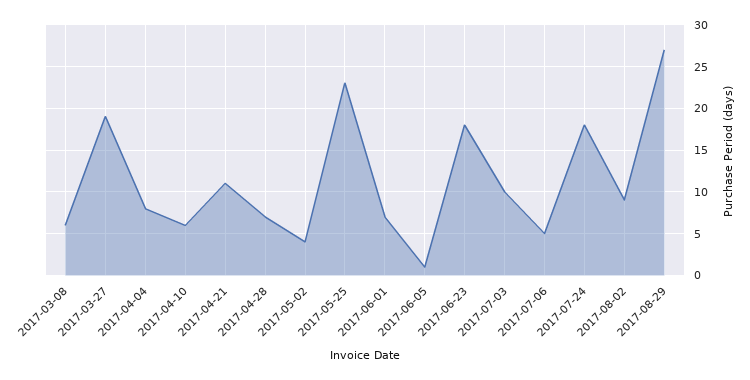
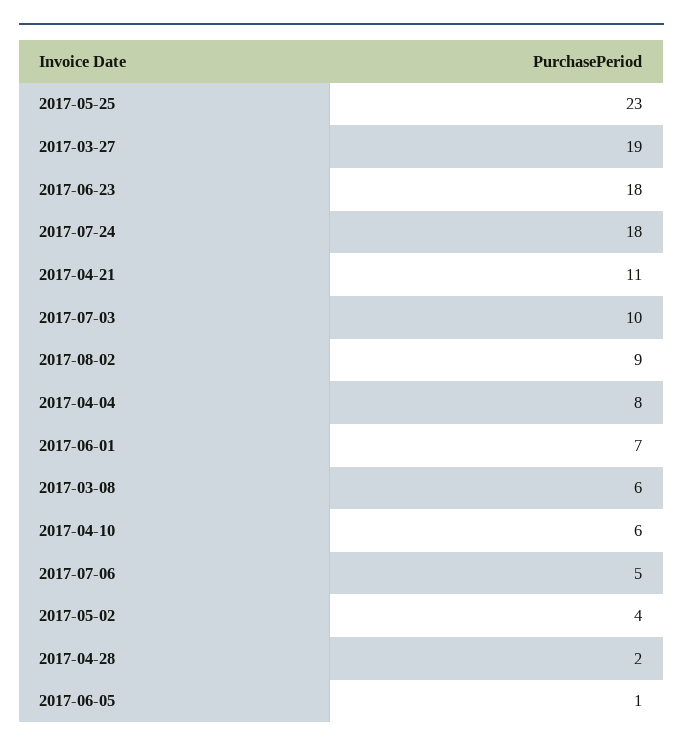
2017-04-28: 7 -> 2
2017-08-29: 27 -> none

